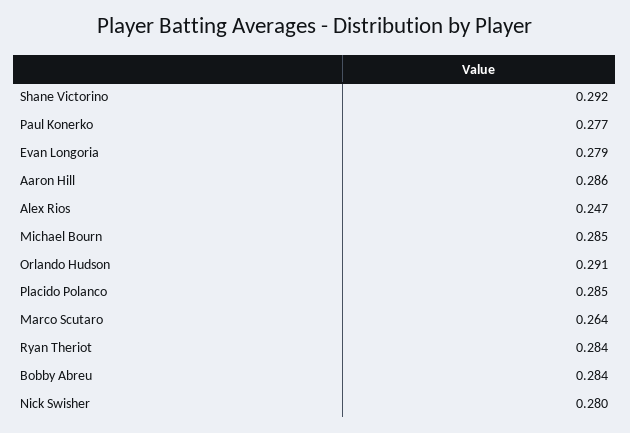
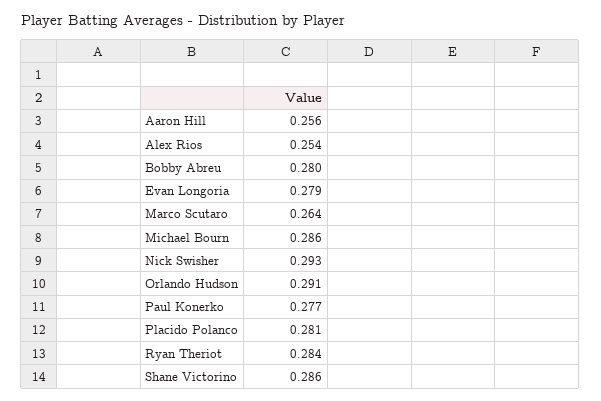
Shane Victorino: 0.292 -> 0.286
Aaron Hill: 0.286 -> 0.256
Alex Rios: 0.247 -> 0.254
Michael Bourn: 0.285 -> 0.286
Placido Polanco: 0.285 -> 0.281
Bobby Abreu: 0.284 -> 0.28
Nick Swisher: 0.28 -> 0.293

